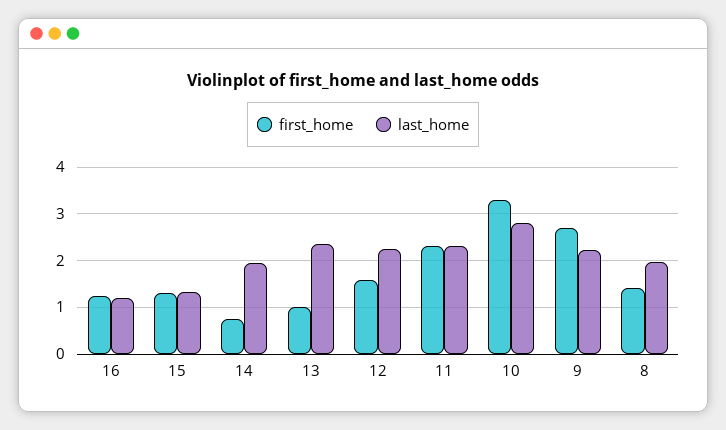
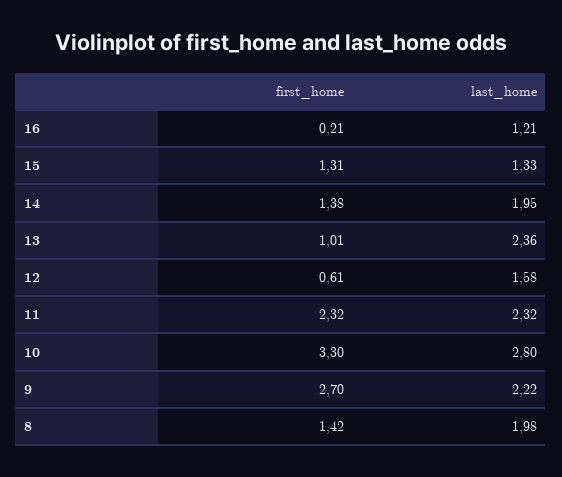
first_home, 16: 1.2 -> 0.21
first_home, 14: 0.8 -> 1.38
first_home, 12: 1.6 -> 0.61
last_home, 12: 2.2 -> 1.58

